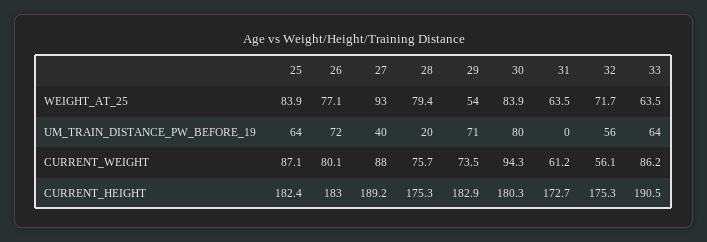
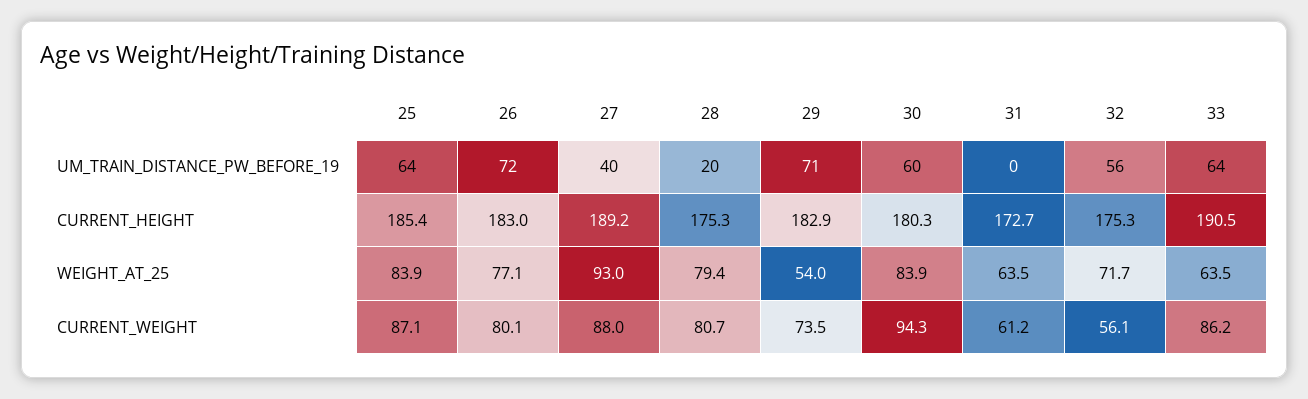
30, UM_TRAIN_DISTANCE_PW_BEFORE_19: 80 -> 60
28, CURRENT_WEIGHT: 75.7 -> 80.7
25, CURRENT_HEIGHT: 182.4 -> 185.4

